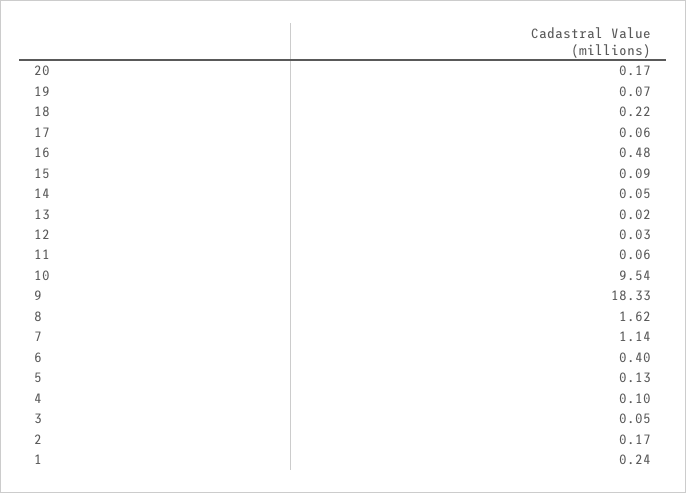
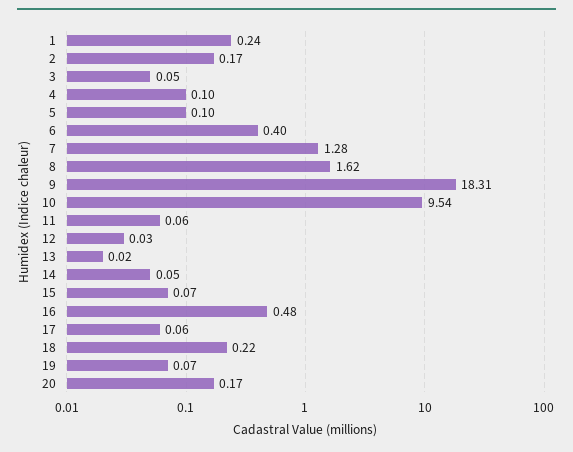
15: 0.09 -> 0.07
9: 18.33 -> 18.31
7: 1.14 -> 1.28
5: 0.13 -> 0.1

